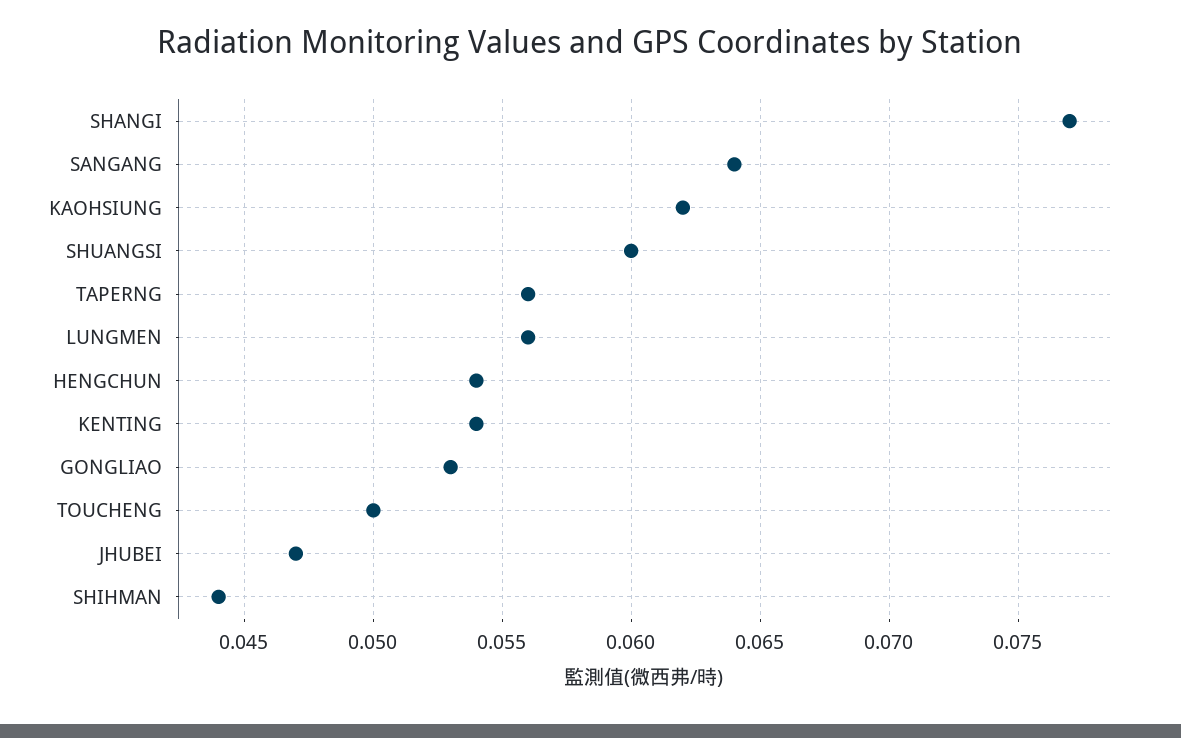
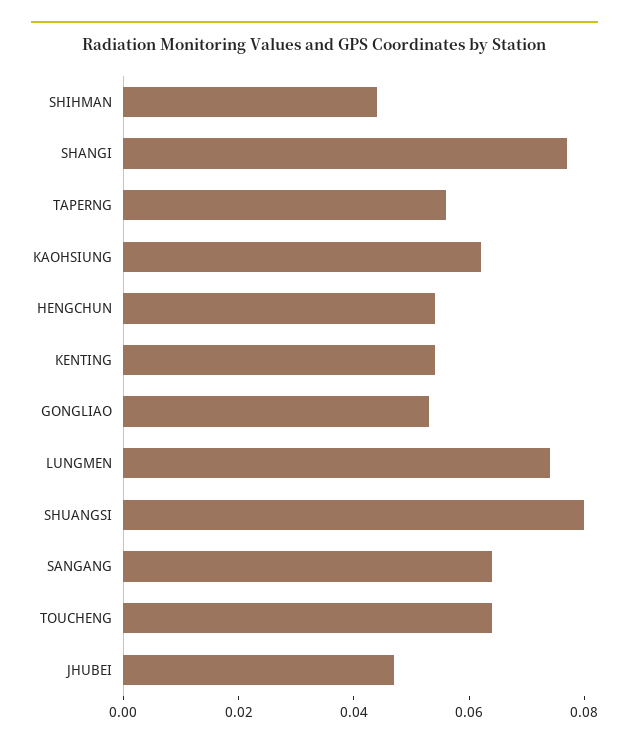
SHUANGSI: 0.06 -> 0.08
LUNGMEN: 0.056 -> 0.075
TOUCHENG: 0.05 -> 0.065

